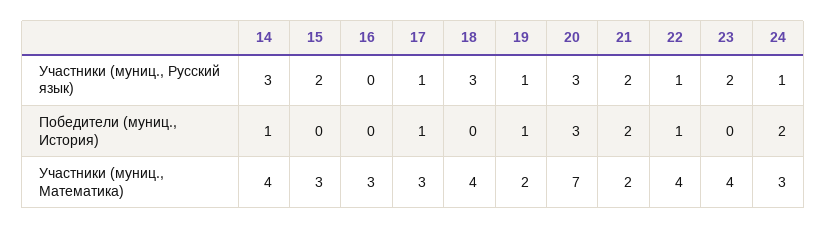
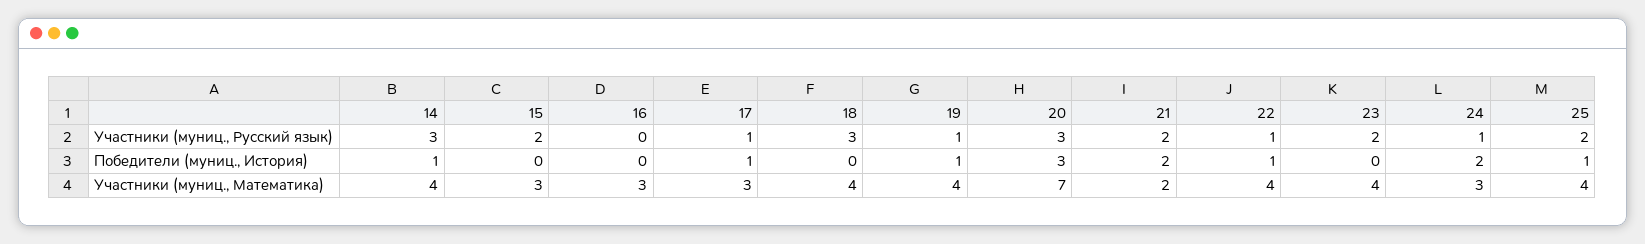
19, Участники (муниц., Математика): 2 -> 4
25, Участники (муниц., Русский язык): none -> 2
25, Победители (муниц., История): none -> 1
25, Участники (муниц., Математика): none -> 4

